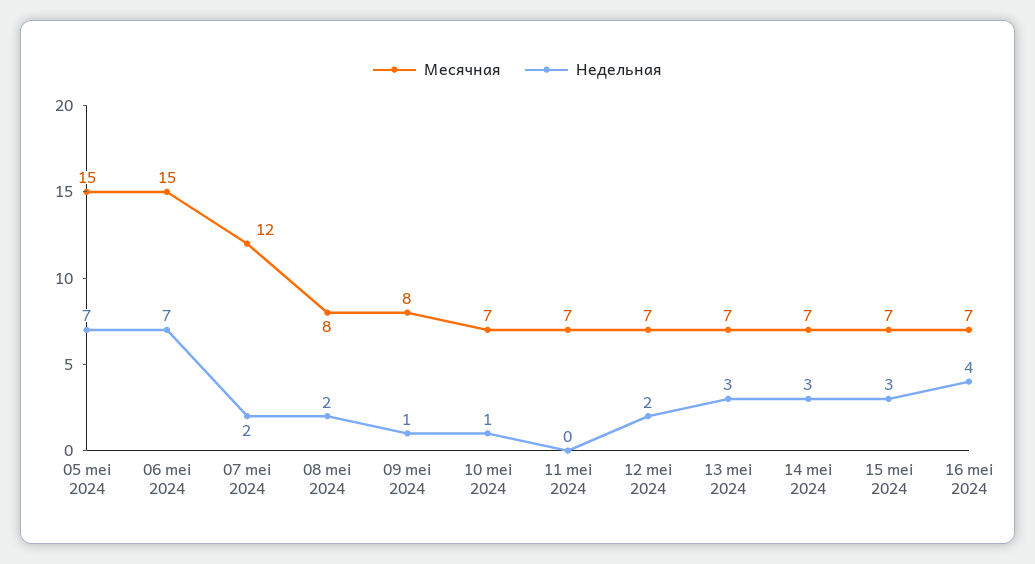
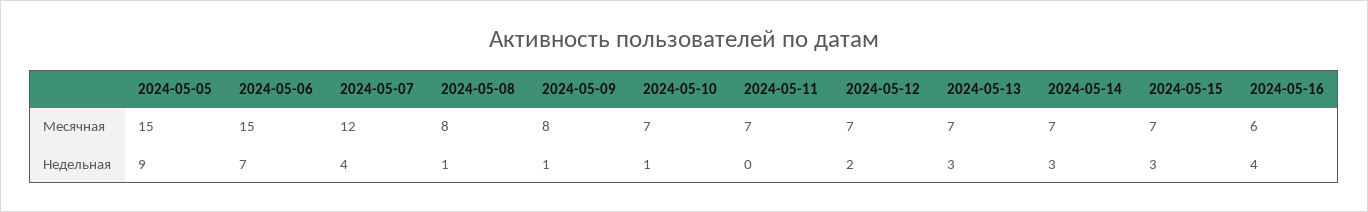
Недельная, 05 mei 2024: 7 -> 9
Недельная, 07 mei 2024: 2 -> 4
Недельная, 08 mei 2024: 2 -> 1
Месячная, 16 mei 2024: 7 -> 6

